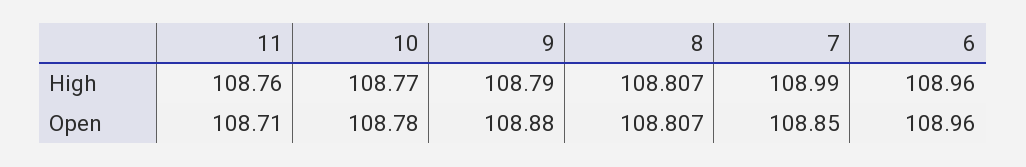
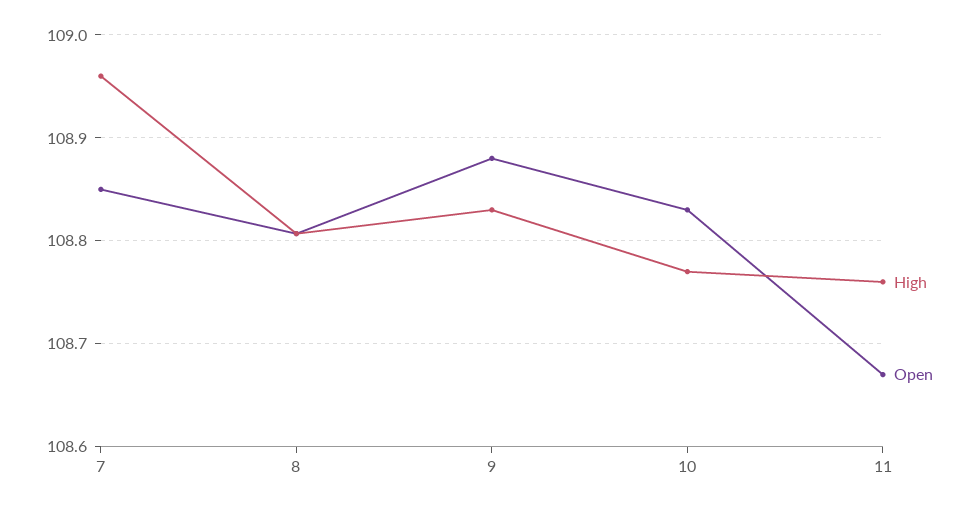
High, 9: 108.79 -> 108.83
High, 7: 108.99 -> 108.96
High, 6: 108.96 -> none
Open, 11: 108.71 -> 108.67
Open, 10: 108.78 -> 108.83
Open, 6: 108.96 -> none

